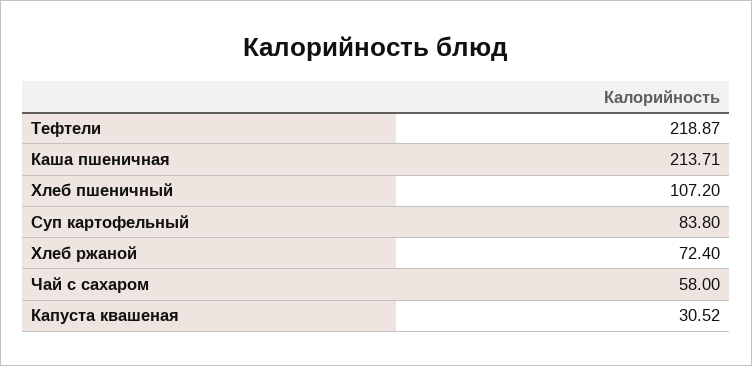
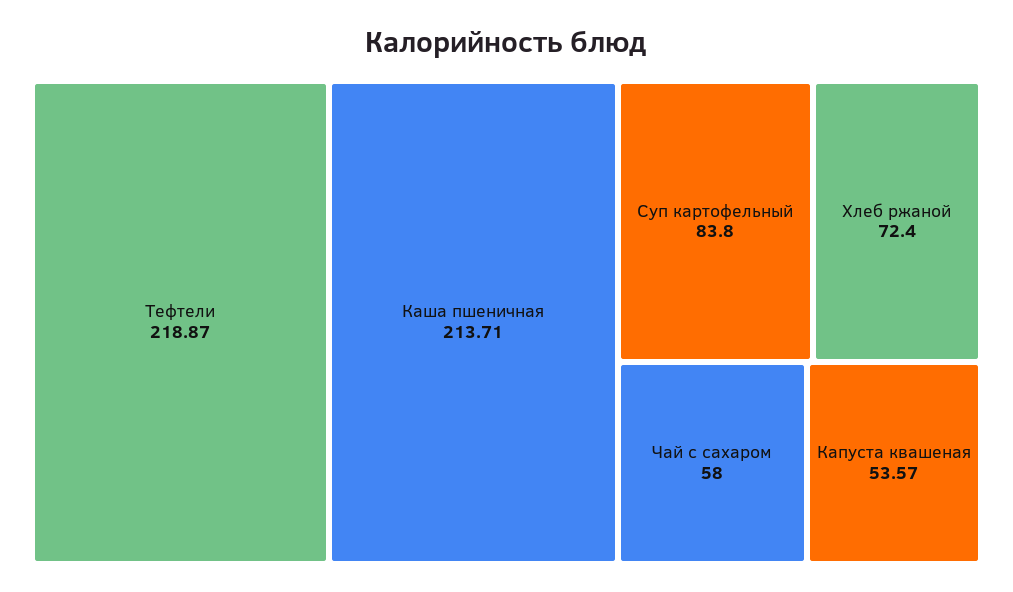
Хлеб пшеничный: 107.2 -> none
Капуста квашеная: 30.52 -> 53.57

